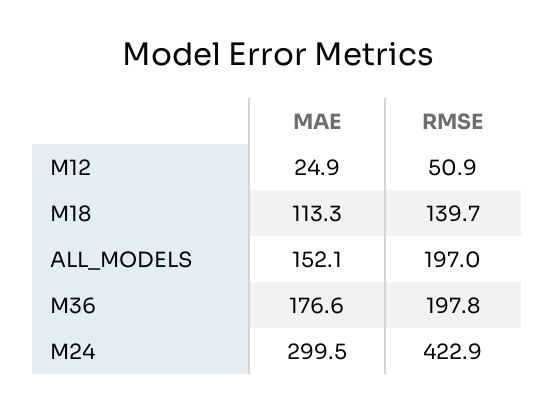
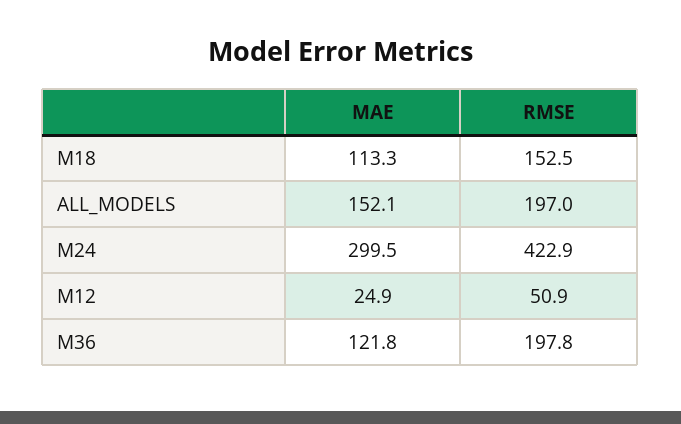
RMSE, M18: 139.7 -> 152.5
MAE, M36: 176.6 -> 121.8

